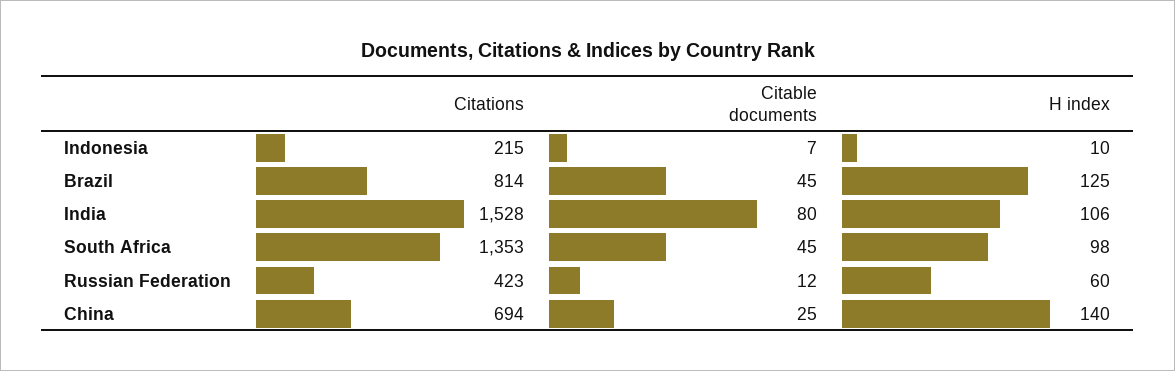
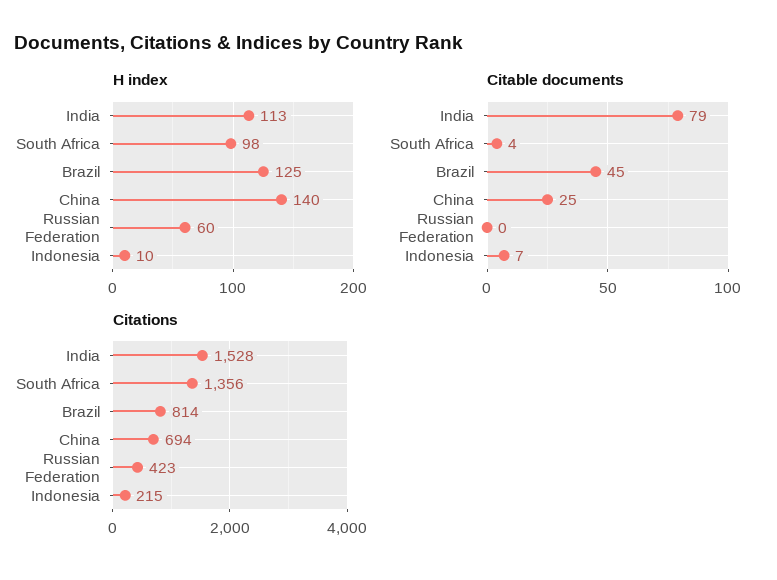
Citable documents, India: 80 -> 79
H index, India: 106 -> 113
Citations, South Africa: 1353 -> 1356
Citable documents, South Africa: 45 -> 4
Citable documents, Russian Federation: 12 -> 0

